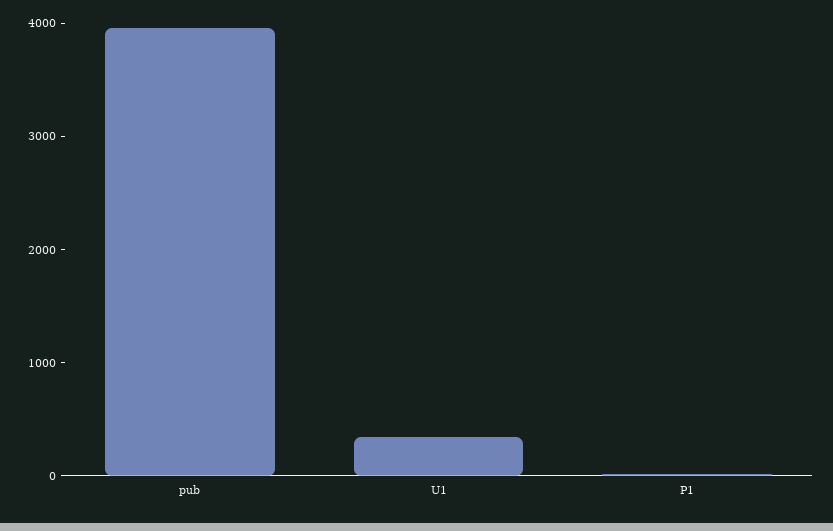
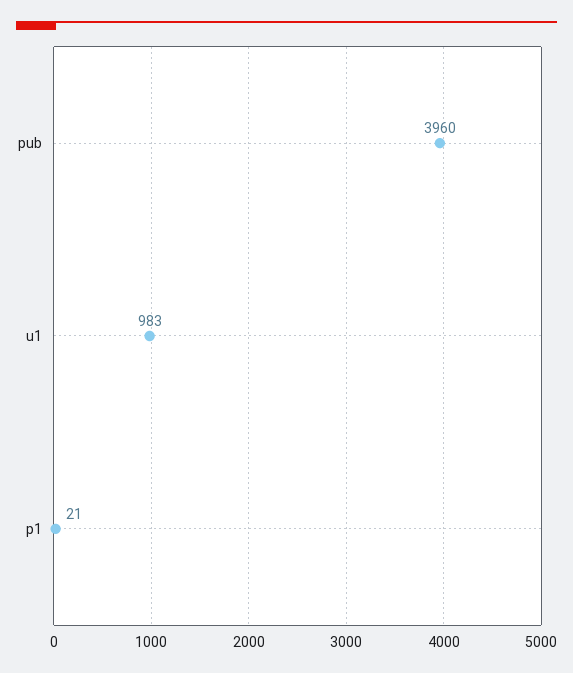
U1: 400 -> 983

